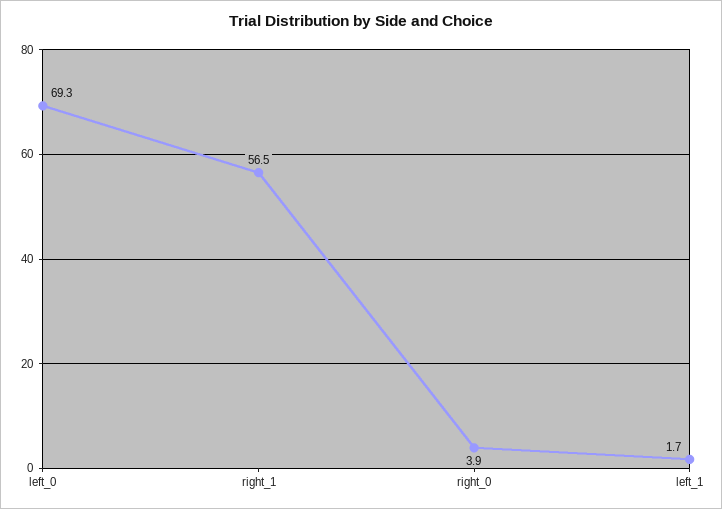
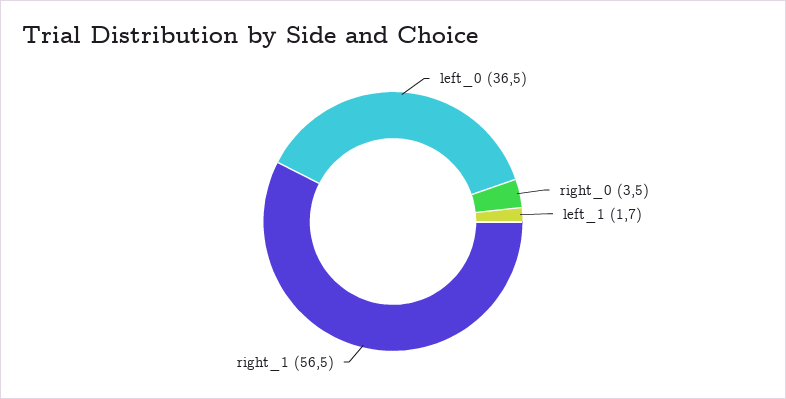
left_0: 69.3 -> 36.5
right_0: 3.9 -> 3.5

